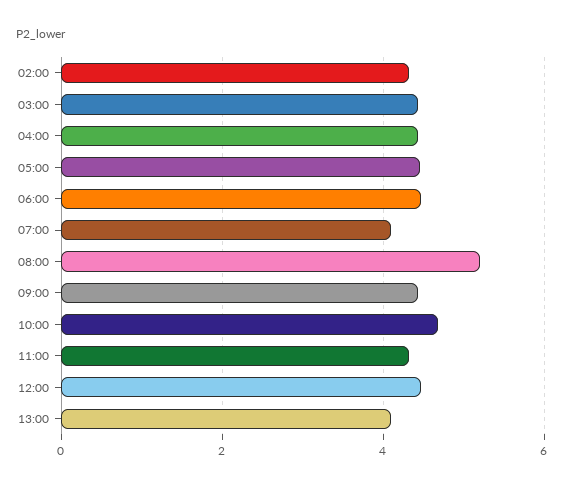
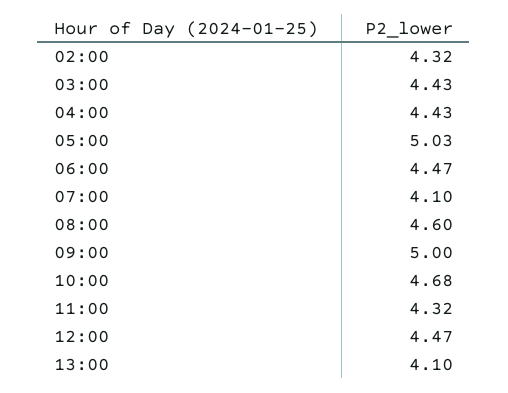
05:00: 4.4 -> 5.03
08:00: 5.2 -> 4.6
09:00: 4.4 -> 5

